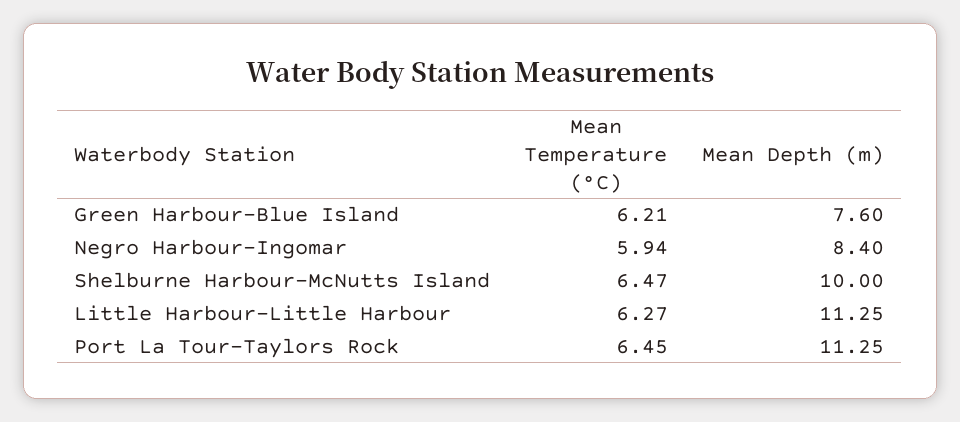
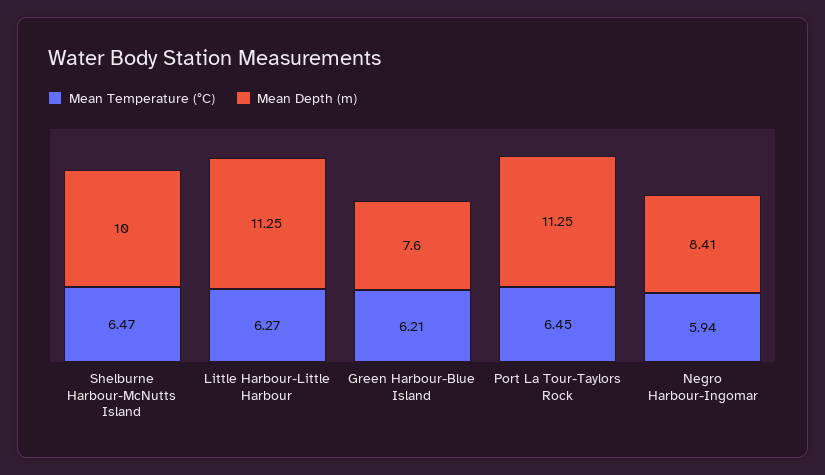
Mean Depth (m), Negro Harbour-Ingomar: 8.4 -> 8.41

